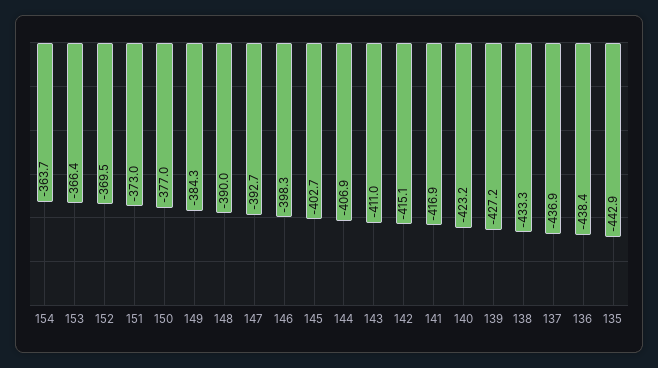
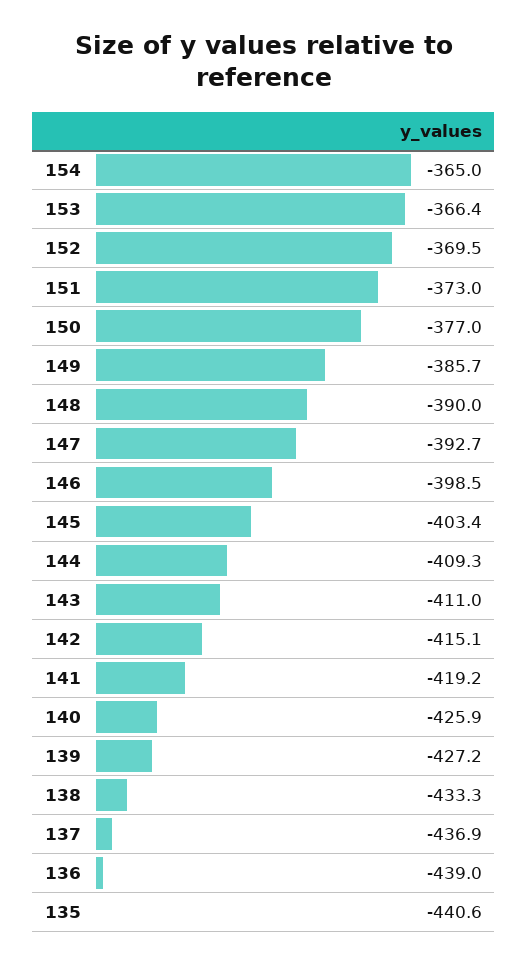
154: -363.7 -> -365
149: -384.3 -> -385.7
146: -398.3 -> -398.5
145: -402.7 -> -403.4
144: -406.9 -> -409.3
141: -416.9 -> -419.2
140: -423.2 -> -425.9
136: -438.4 -> -439
135: -442.9 -> -440.6

